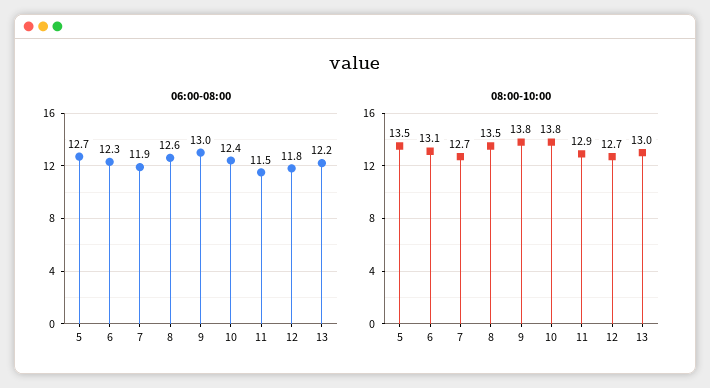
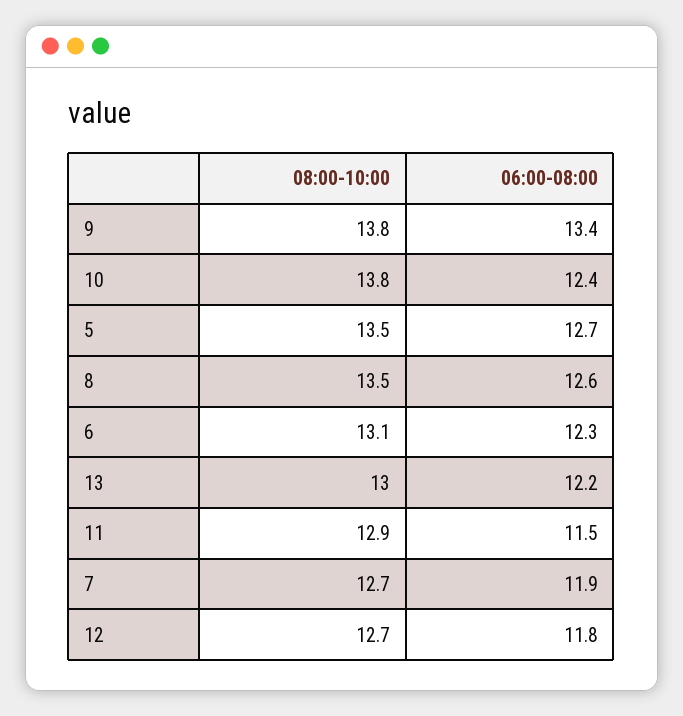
06:00-08:00, 9: 13 -> 13.4

